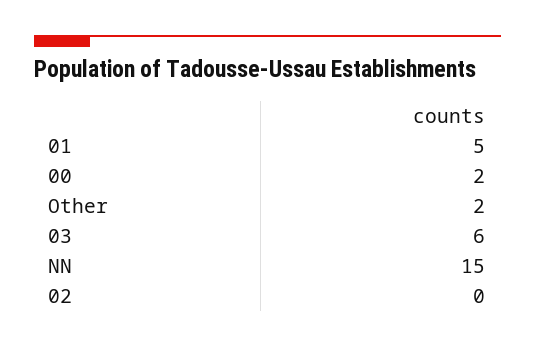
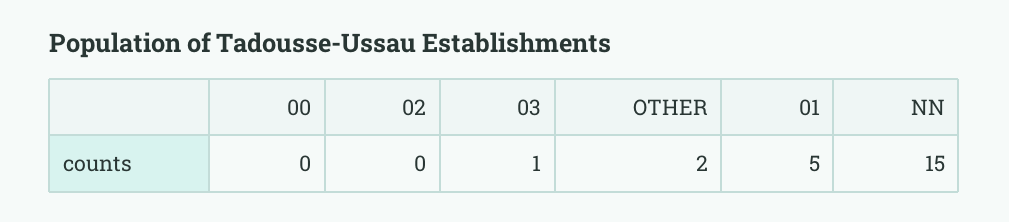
00: 2 -> 0
03: 6 -> 1

